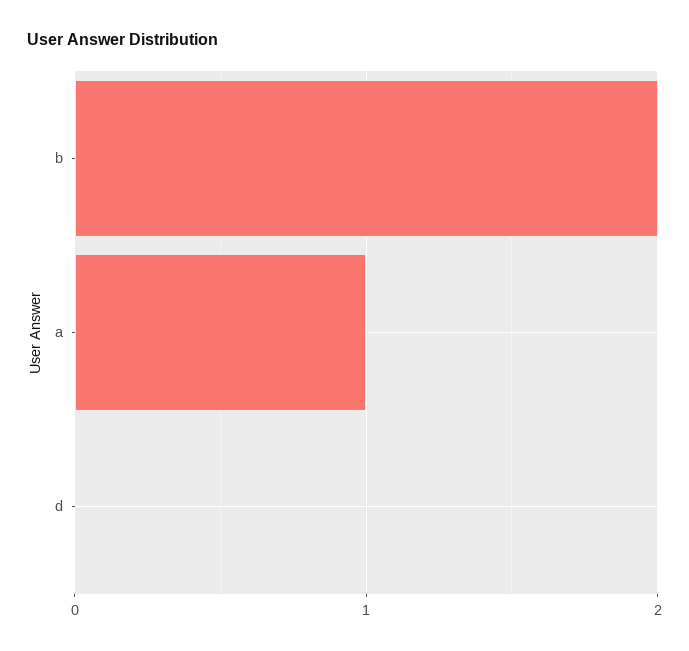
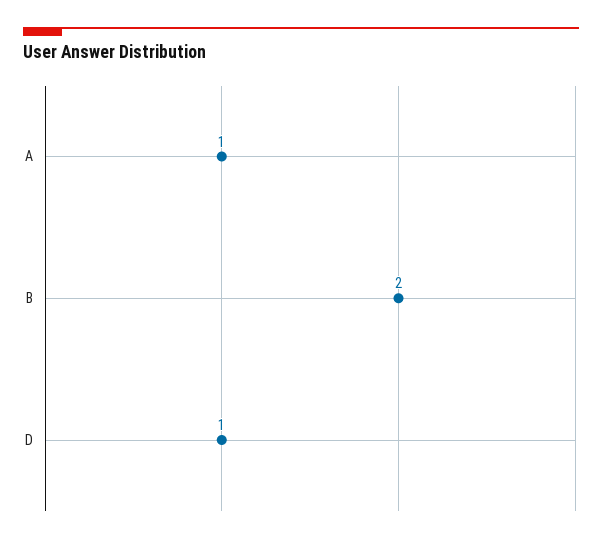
d: 0 -> 1

